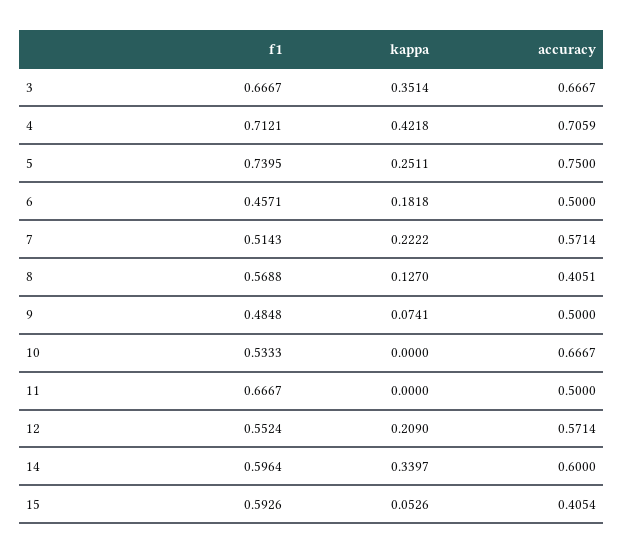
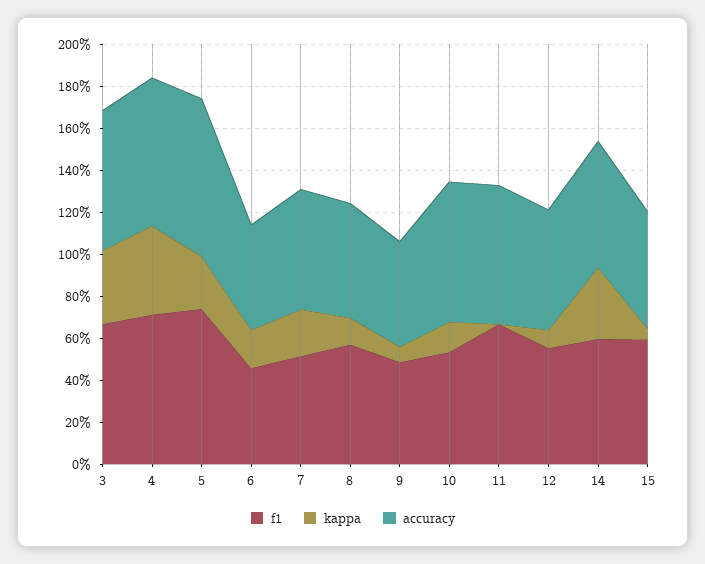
accuracy, 8: 0.4051 -> 0.55
kappa, 10: 0 -> 0.15
accuracy, 11: 0.5 -> 0.65
kappa, 12: 0.209 -> 0.1
accuracy, 15: 0.4054 -> 0.55

